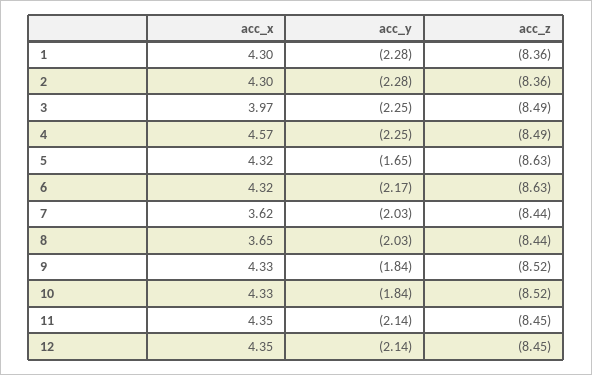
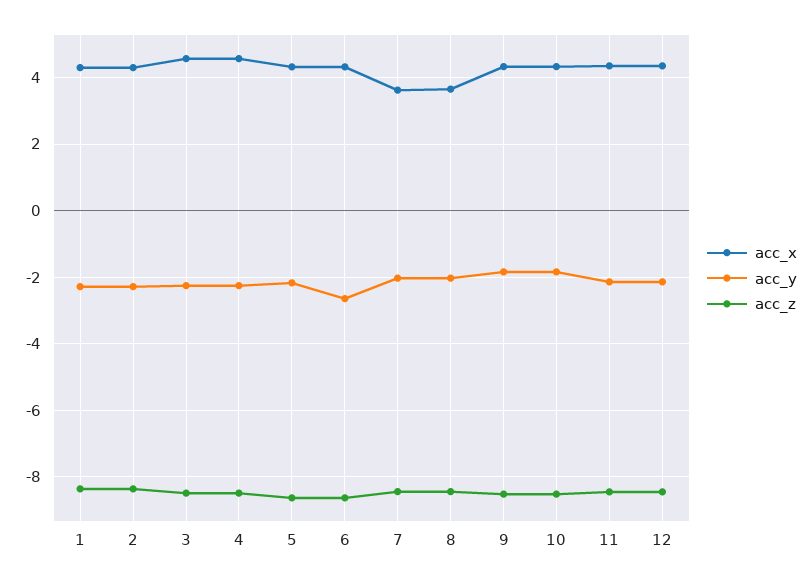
acc_x, 3: 3.97 -> 4.6
acc_y, 5: -1.65 -> -2.2
acc_y, 6: -2.17 -> -2.6

